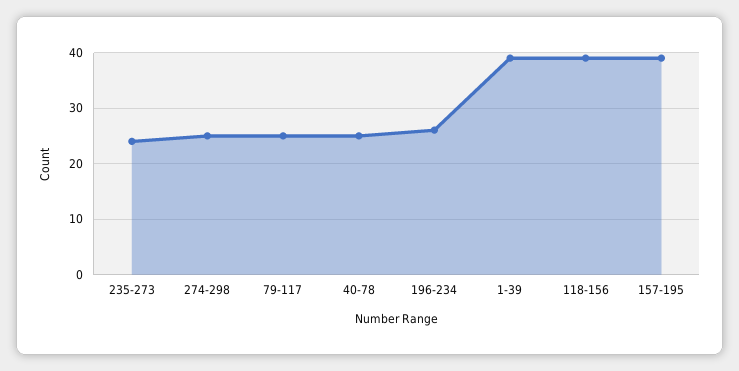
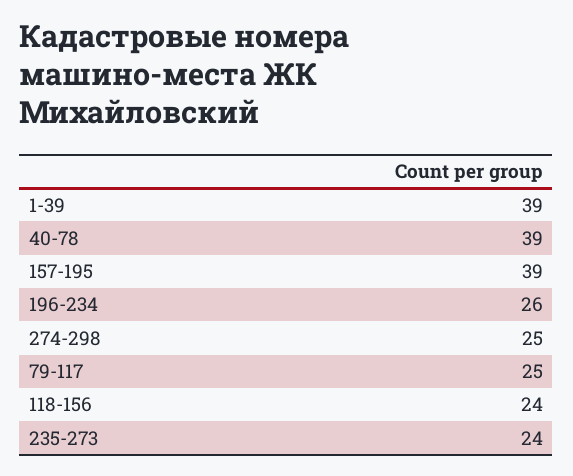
40-78: 25 -> 39
118-156: 40 -> 24

